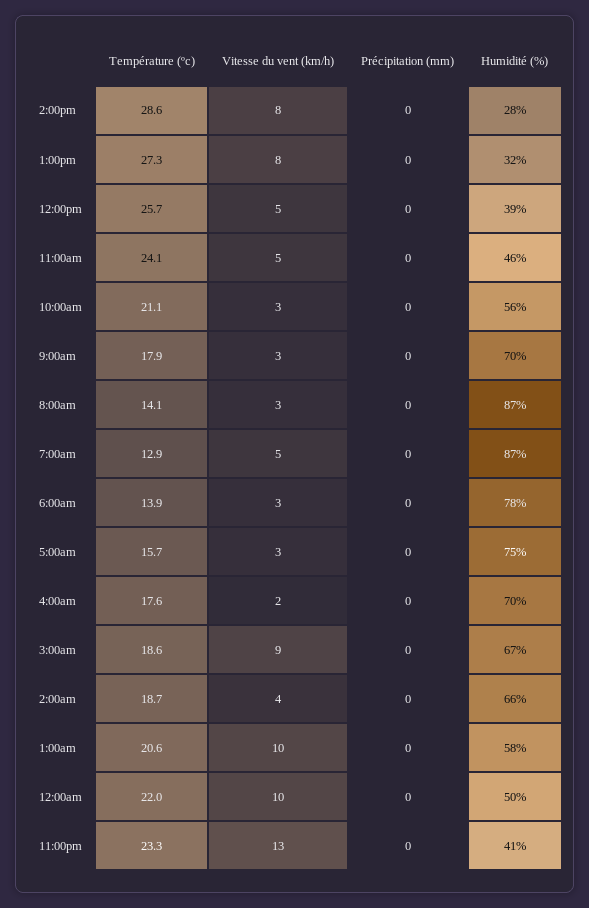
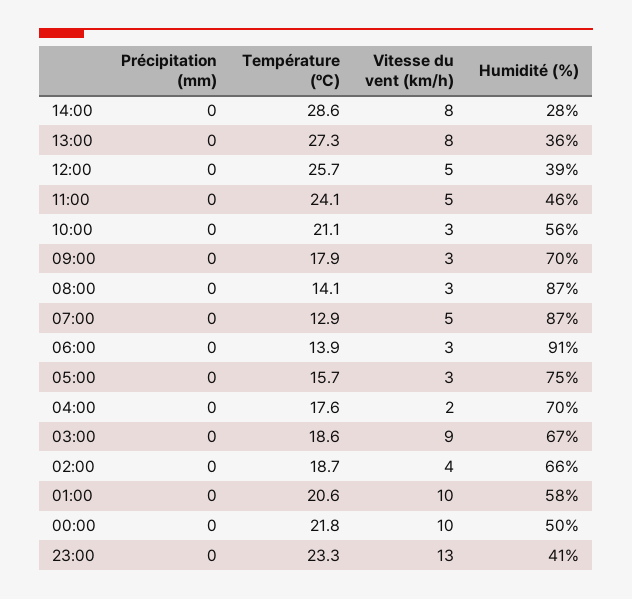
Humidité (%), 1:00pm: 32 -> 36
Humidité (%), 6:00am: 78 -> 91
Température (ºc), 12:00am: 22 -> 21.8

